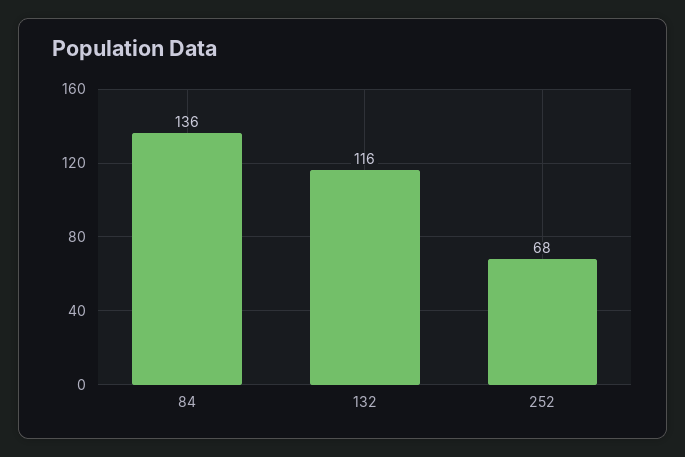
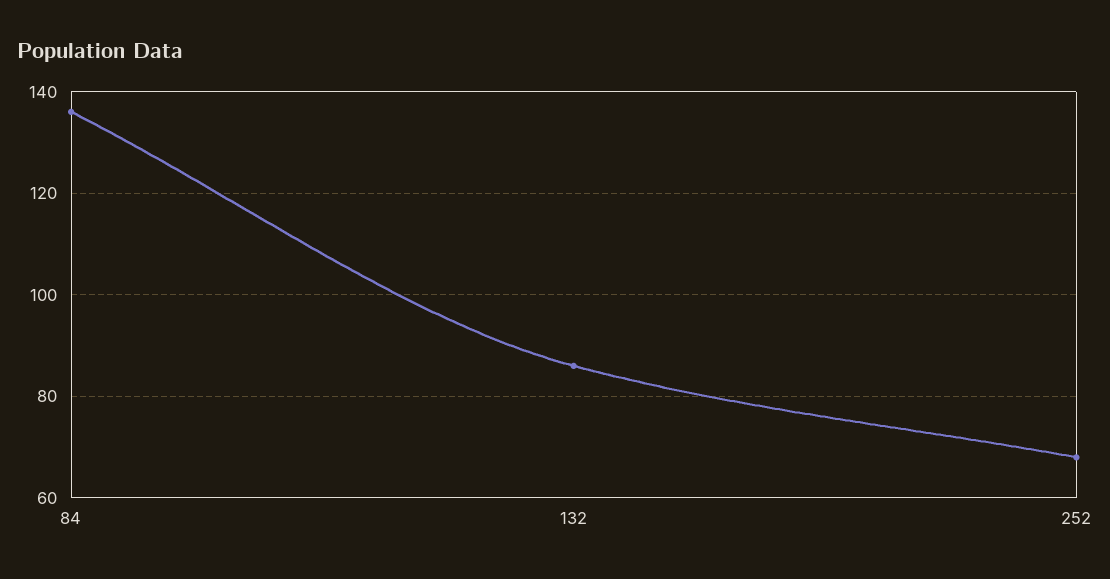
132: 116 -> 85

